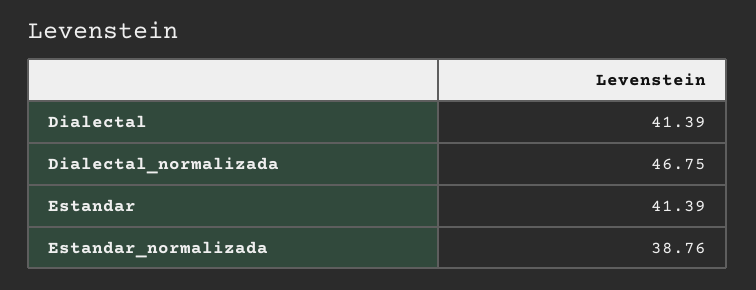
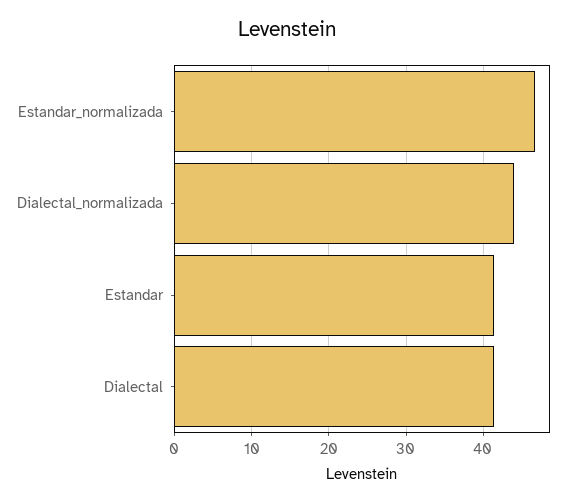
Dialectal_normalizada: 46.75 -> 44
Estandar_normalizada: 38.76 -> 47

